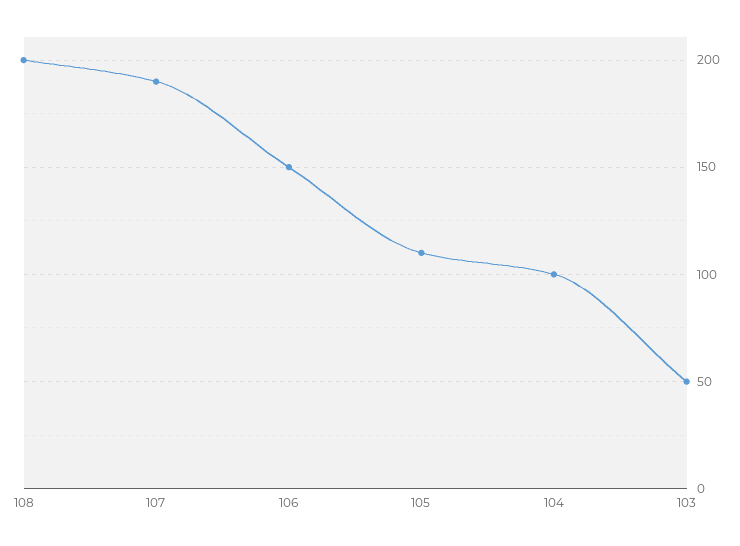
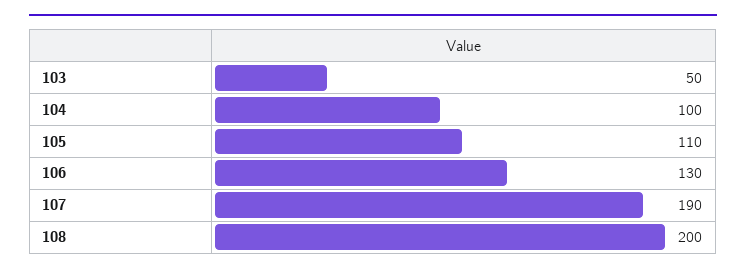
106: 150 -> 130

